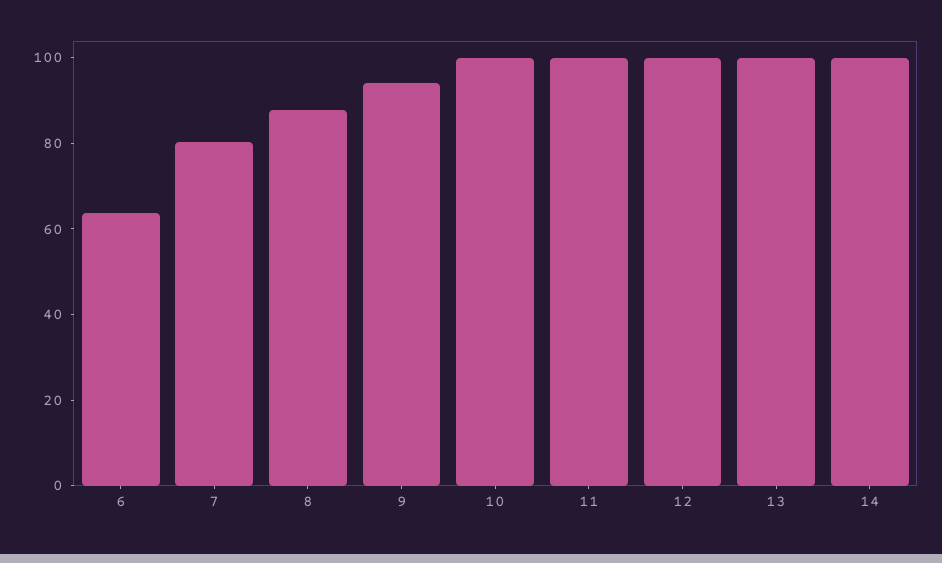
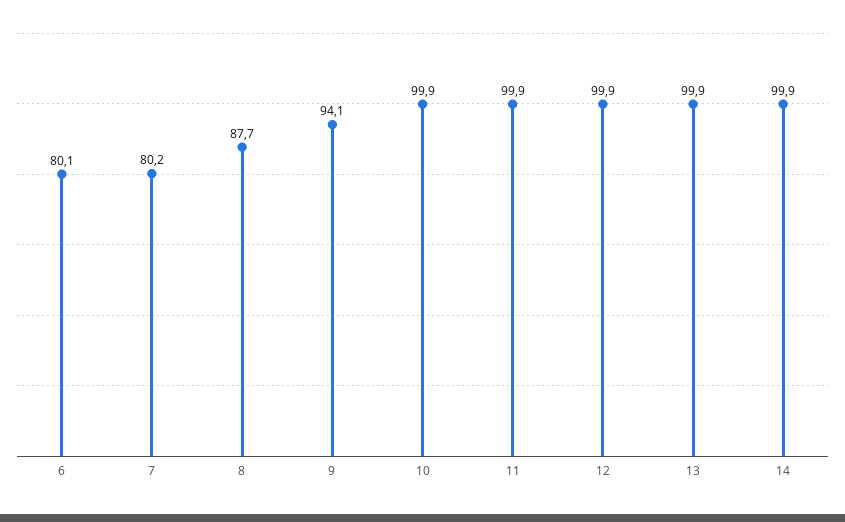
6: 65 -> 80.1

